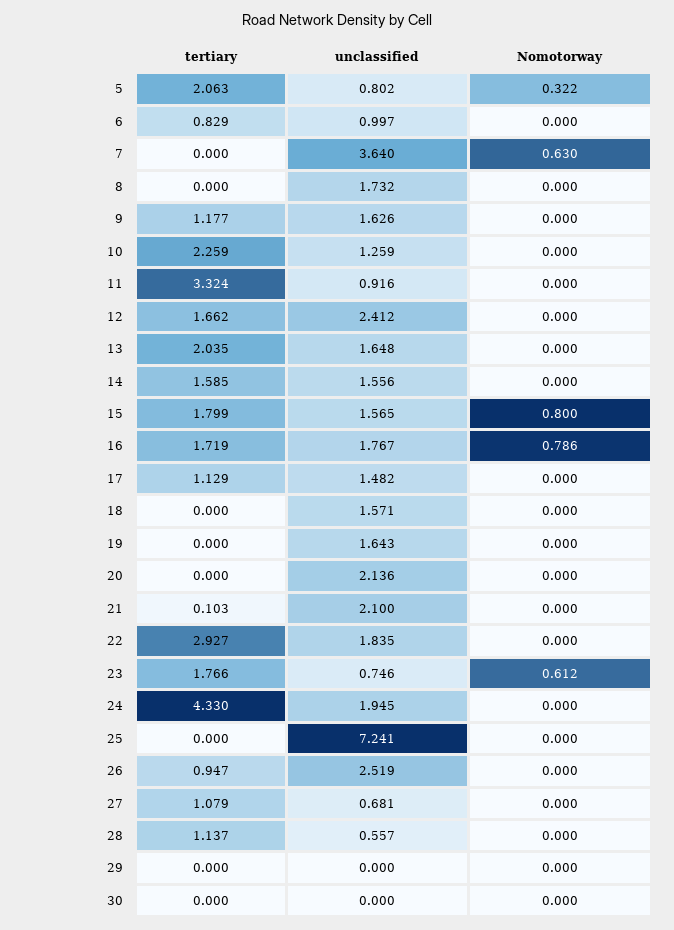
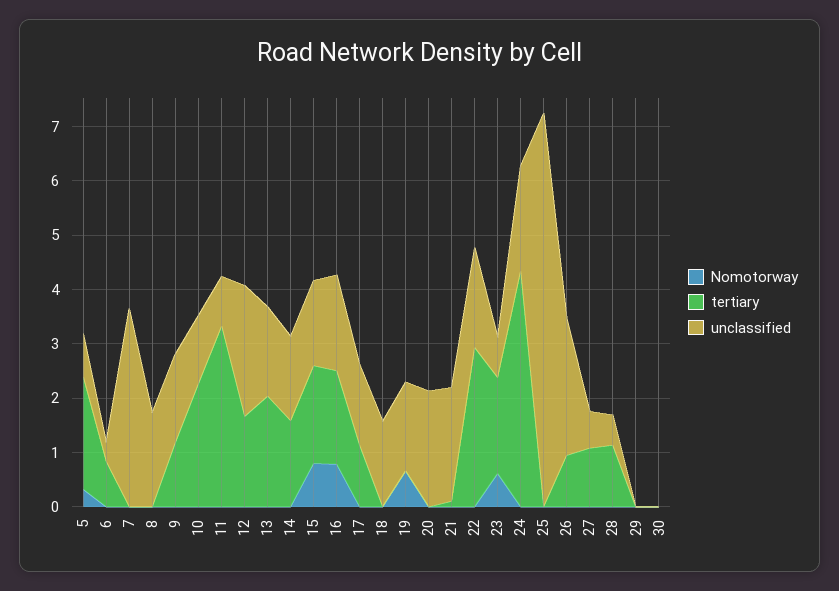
unclassified, 6: 0.997 -> 0.4
Nomotorway, 7: 0.63 -> 0
Nomotorway, 19: 0 -> 0.6

